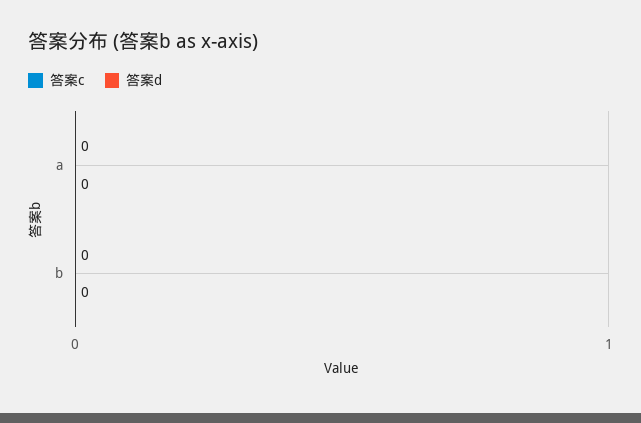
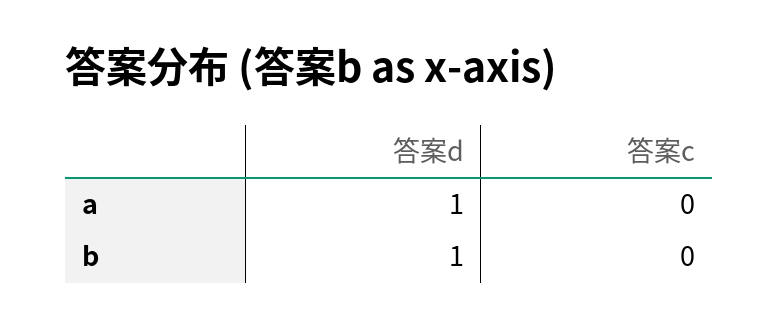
答案d, a: 0 -> 1
答案d, b: 0 -> 1

